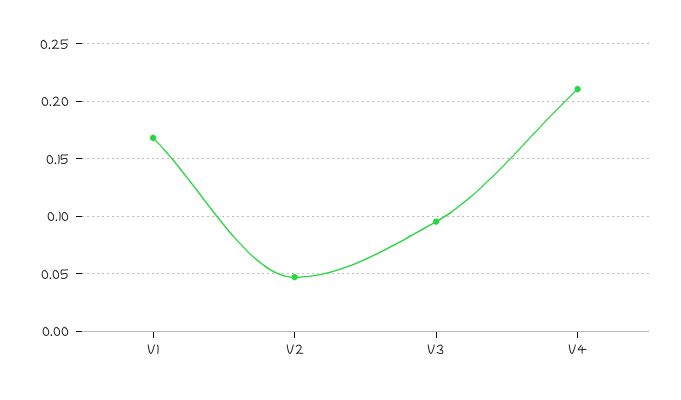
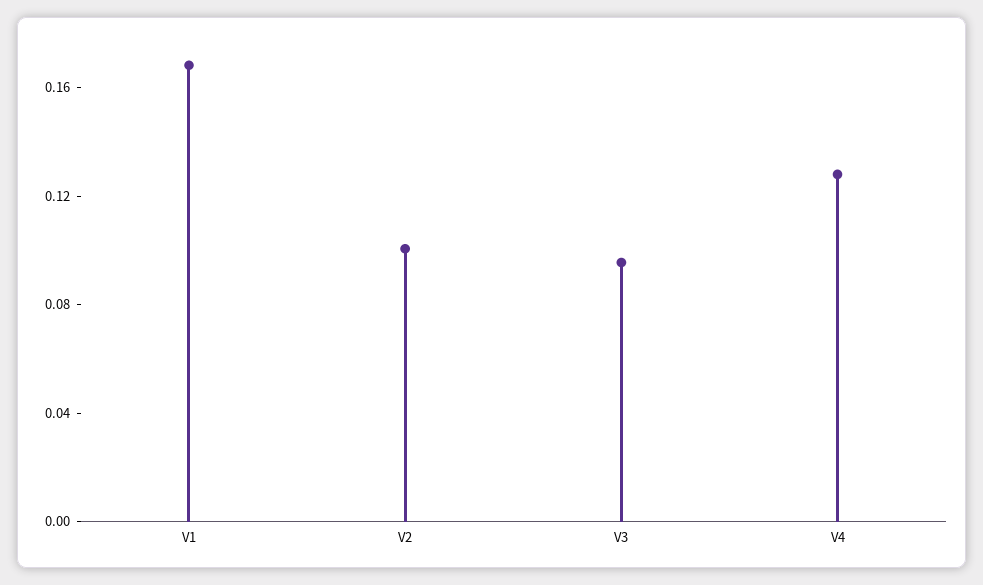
V2: 0.05 -> 0.1
V4: 0.21 -> 0.13

